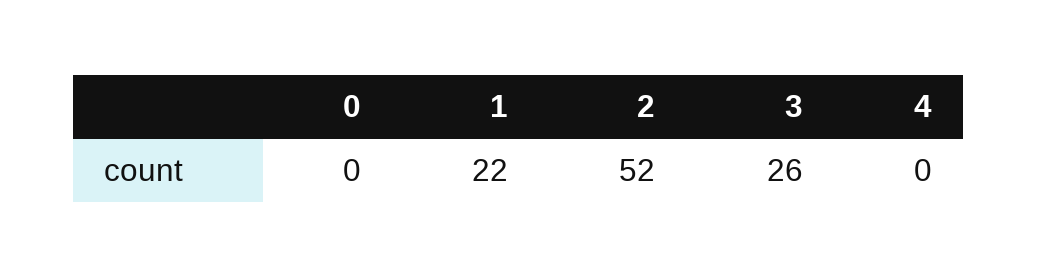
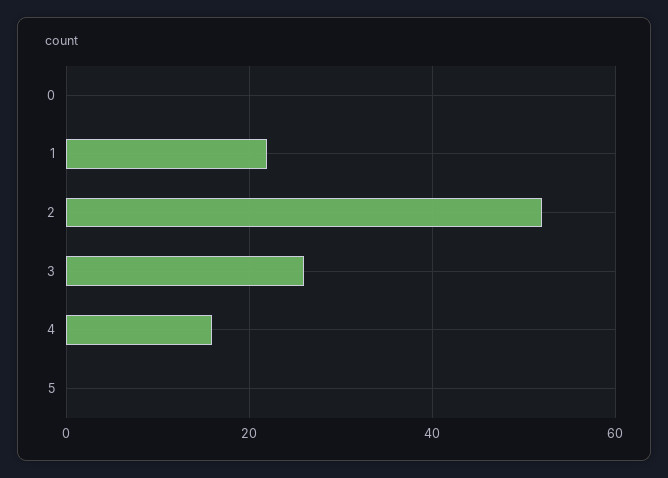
4: 0 -> 15
5: none -> 0

